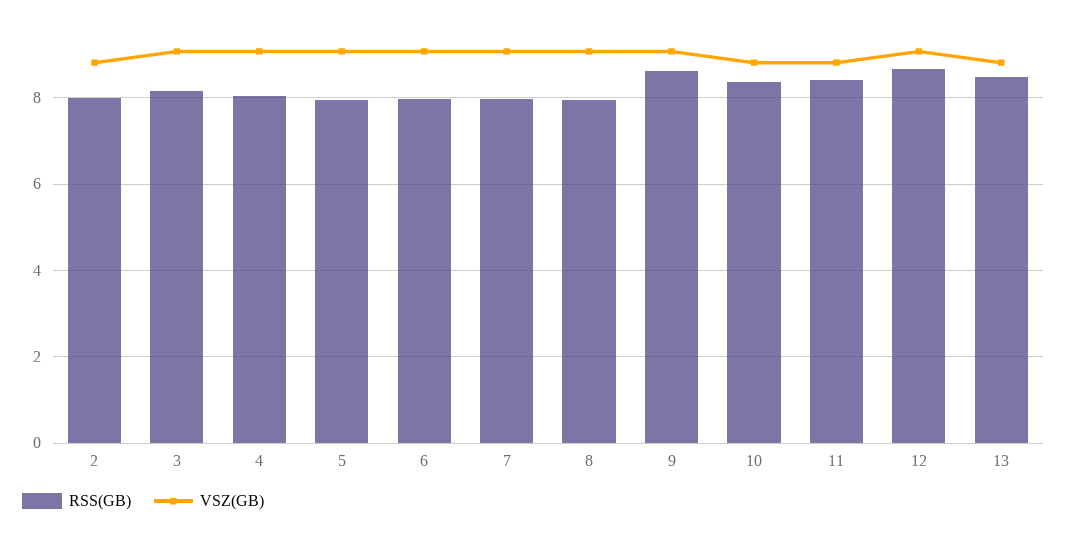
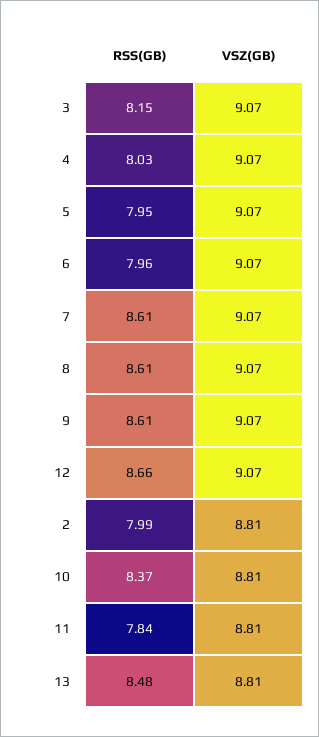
RSS(GB), 7: 8 -> 8.61
RSS(GB), 8: 8 -> 8.61
RSS(GB), 11: 8.4 -> 7.84

